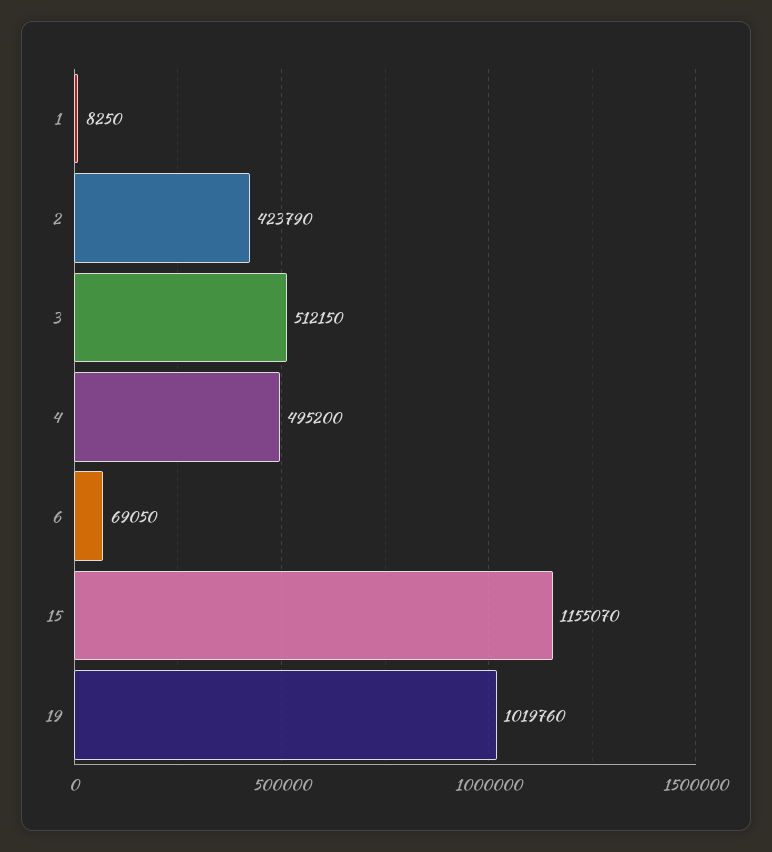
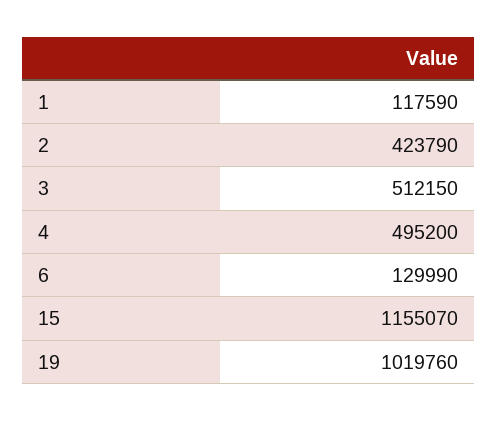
1: 8250 -> 117590
6: 69050 -> 129990

